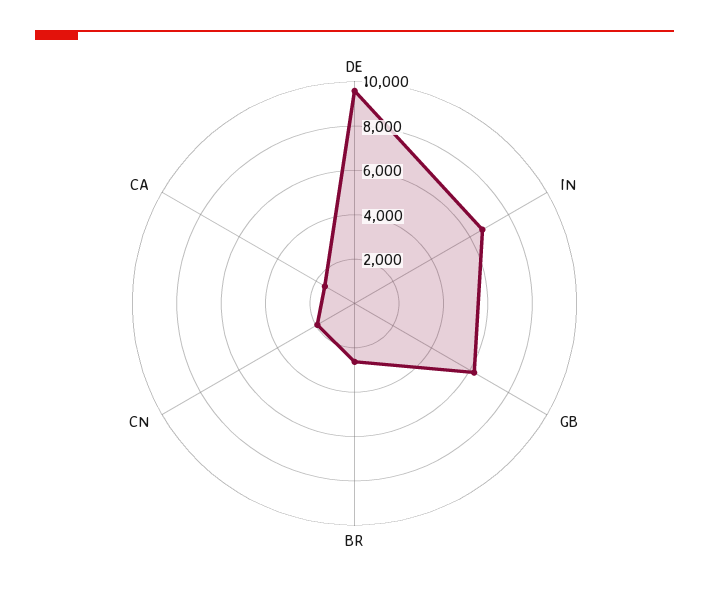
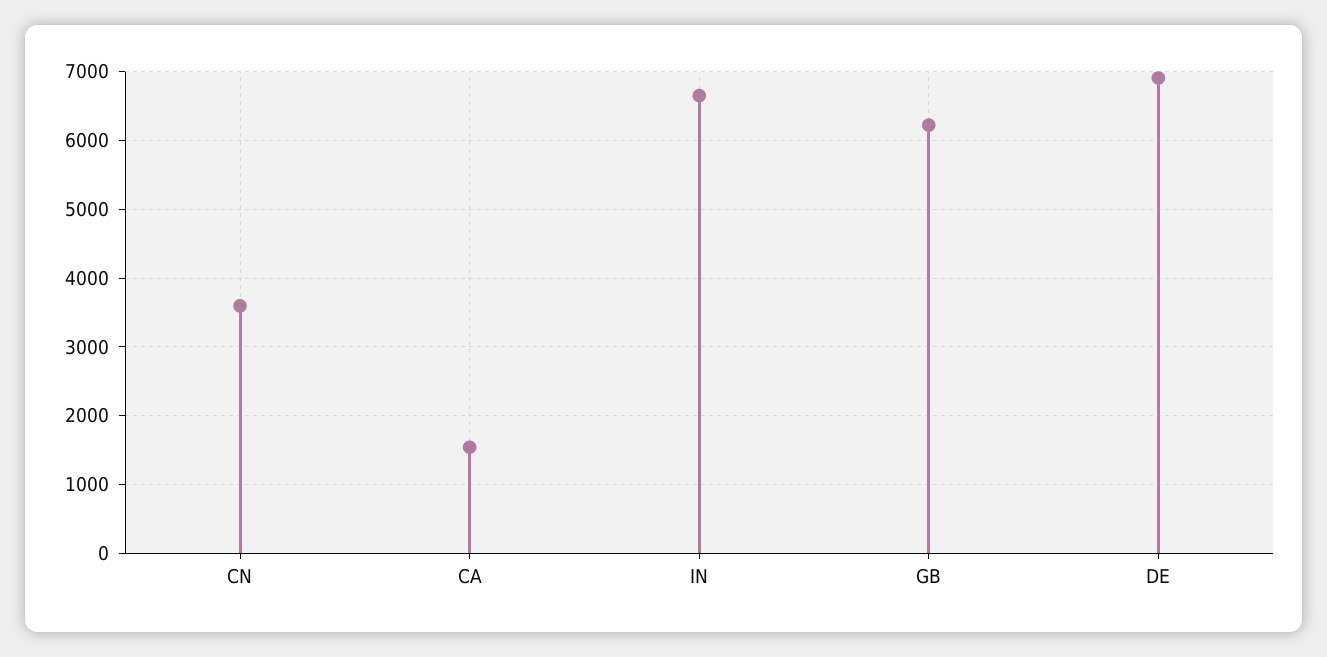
DE: 9500 -> 6900
BR: 2500 -> none
CN: 2000 -> 3600

